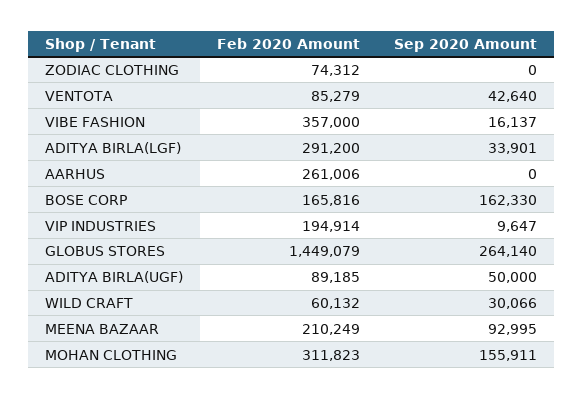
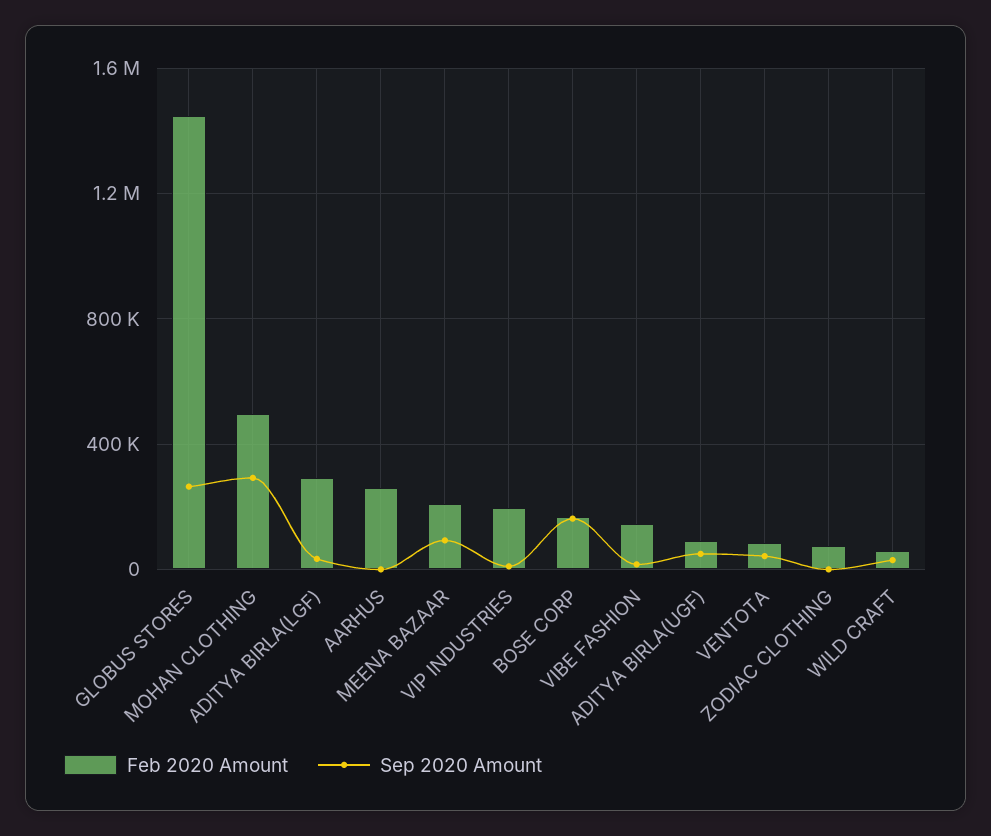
Feb 2020 Amount, VIBE FASHION: 357000 -> 150000
Feb 2020 Amount, MOHAN CLOTHING: 311823 -> 500000
Sep 2020 Amount, MOHAN CLOTHING: 155911 -> 300000

